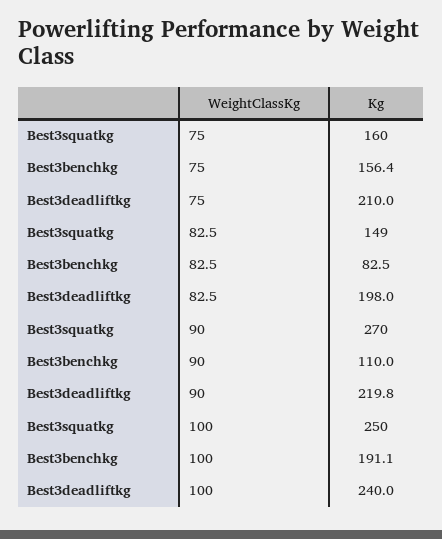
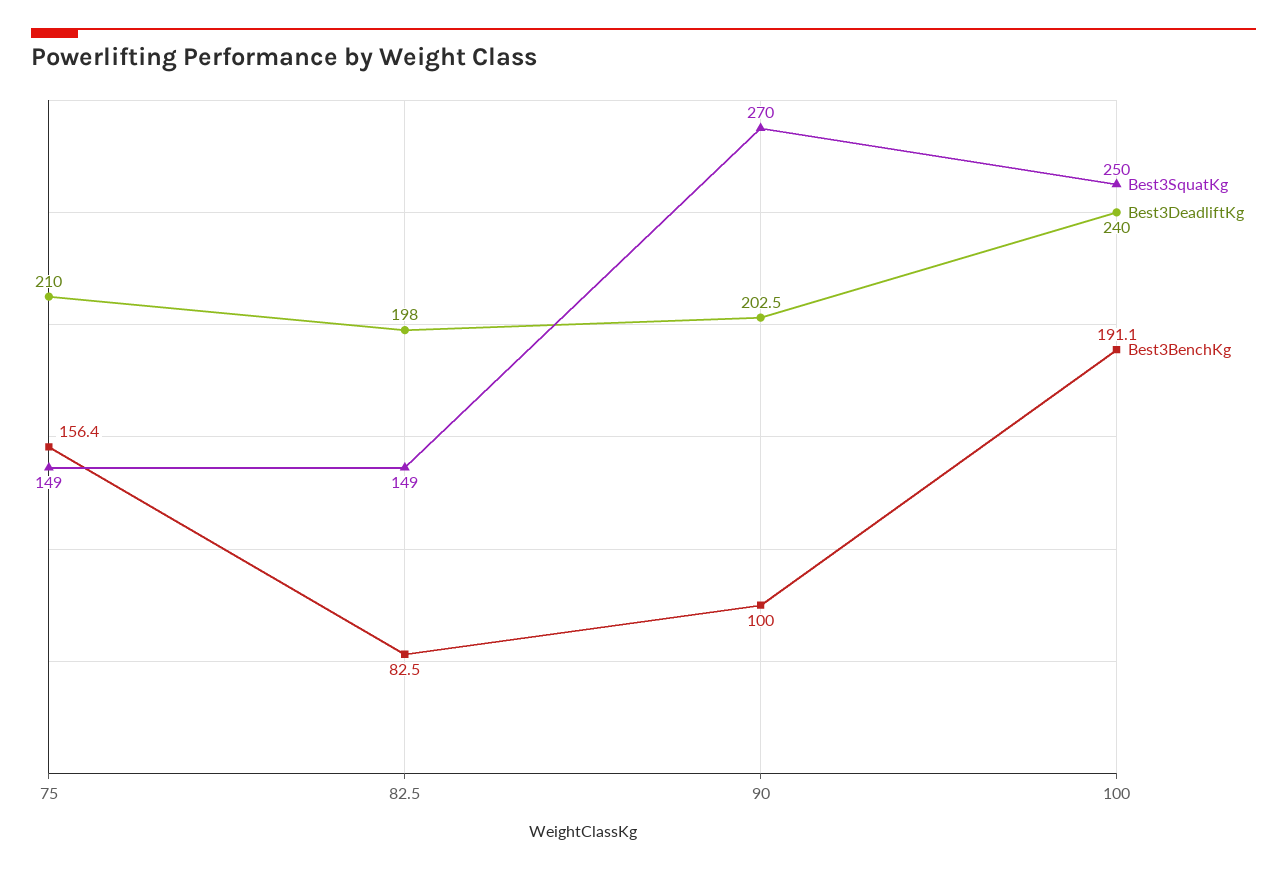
Best3squatkg, 75: 160 -> 149
Best3benchkg, 90: 110 -> 100
Best3deadliftkg, 90: 219.8 -> 202.5

